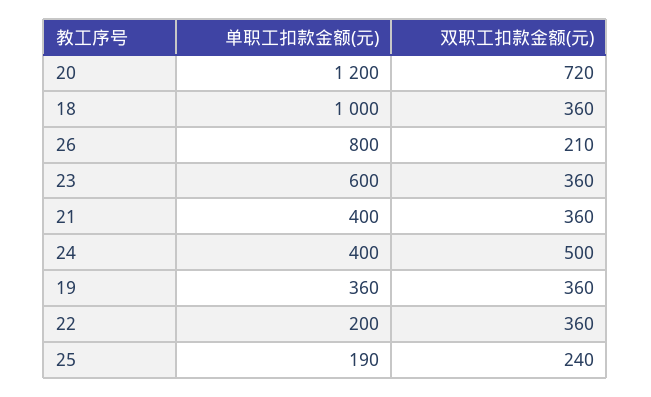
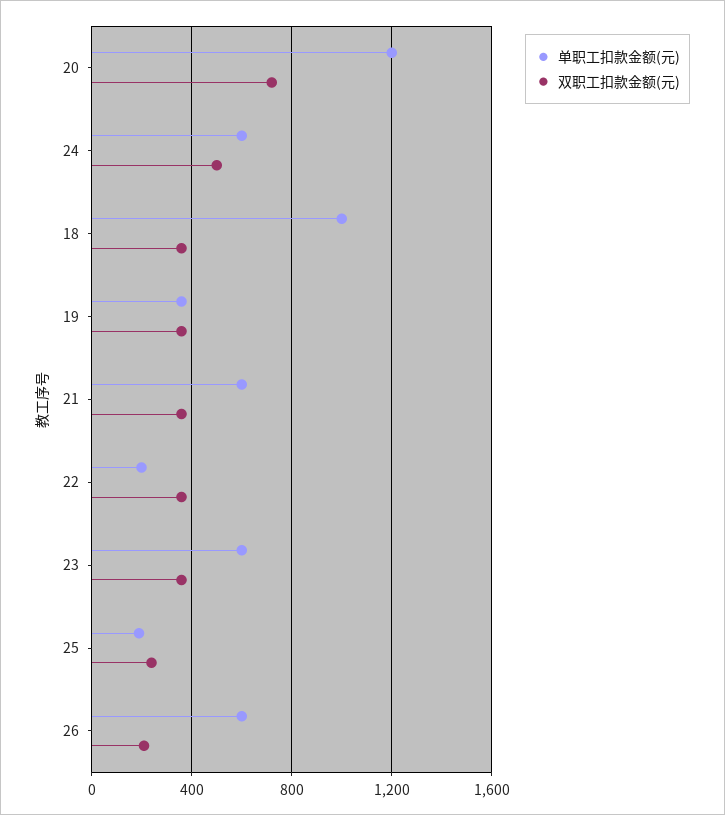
单职工扣款金额(元), 26: 800 -> 600
单职工扣款金额(元), 21: 400 -> 600
单职工扣款金额(元), 24: 400 -> 600

